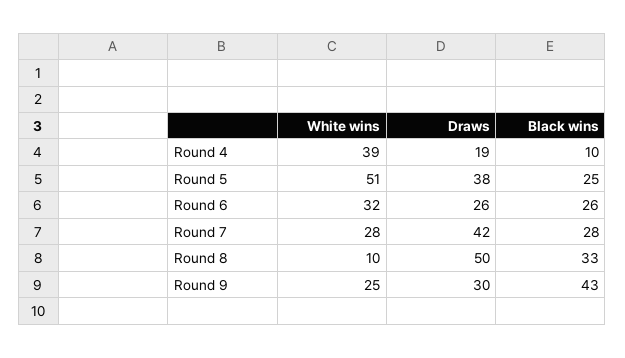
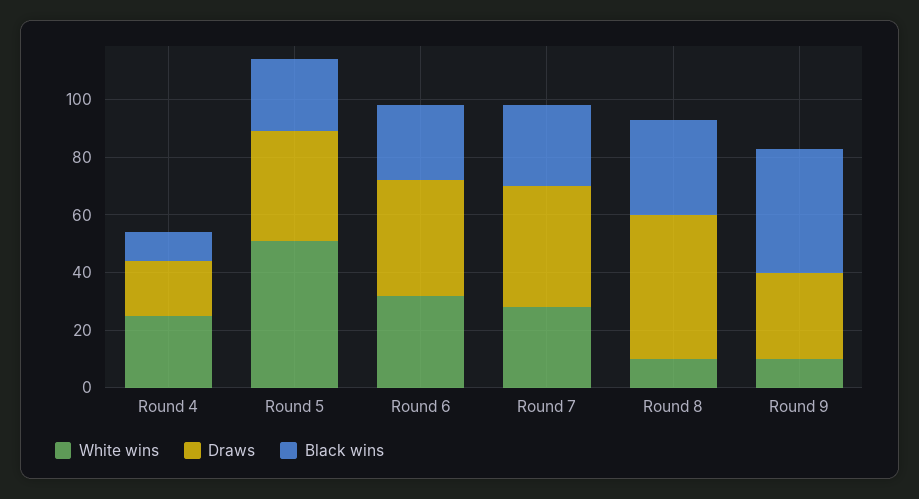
White wins, Round 4: 39 -> 25
Draws, Round 6: 26 -> 40
White wins, Round 9: 25 -> 10

